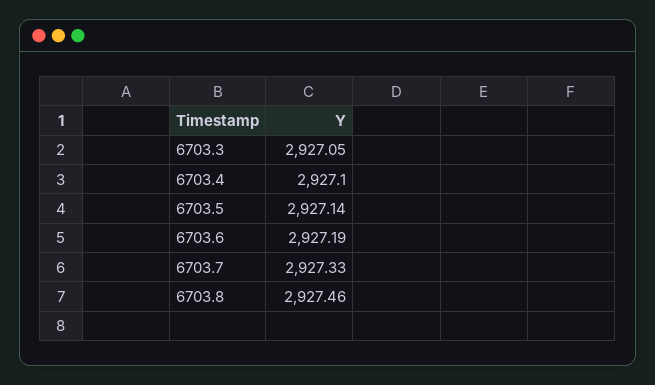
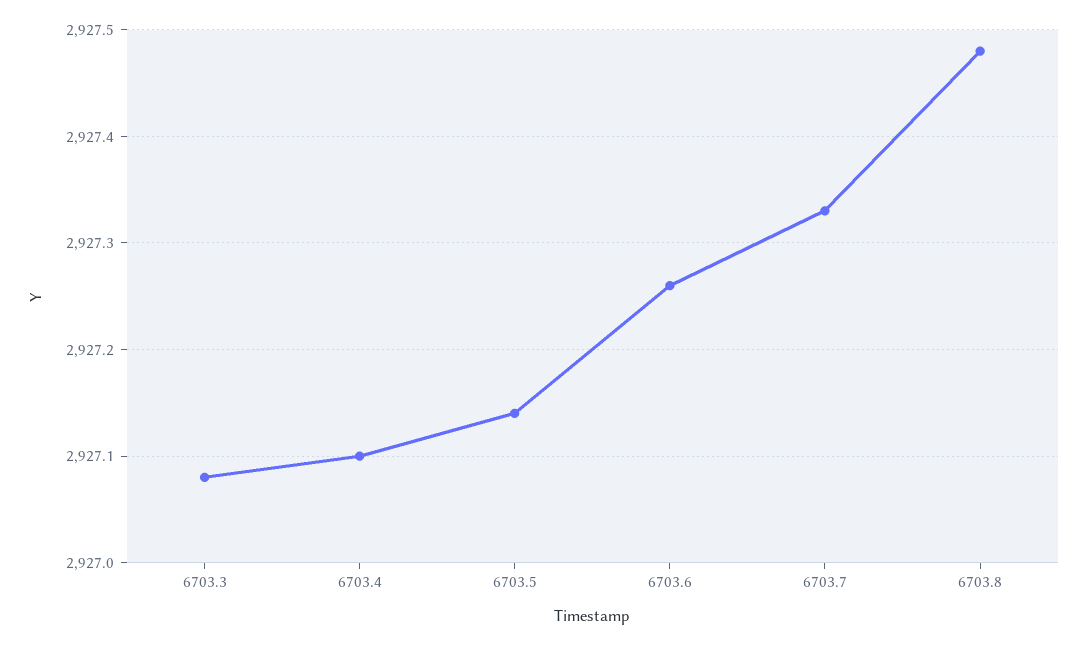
6703.3: 2927.05 -> 2927.08
6703.6: 2927.19 -> 2927.26
6703.8: 2927.46 -> 2927.48

